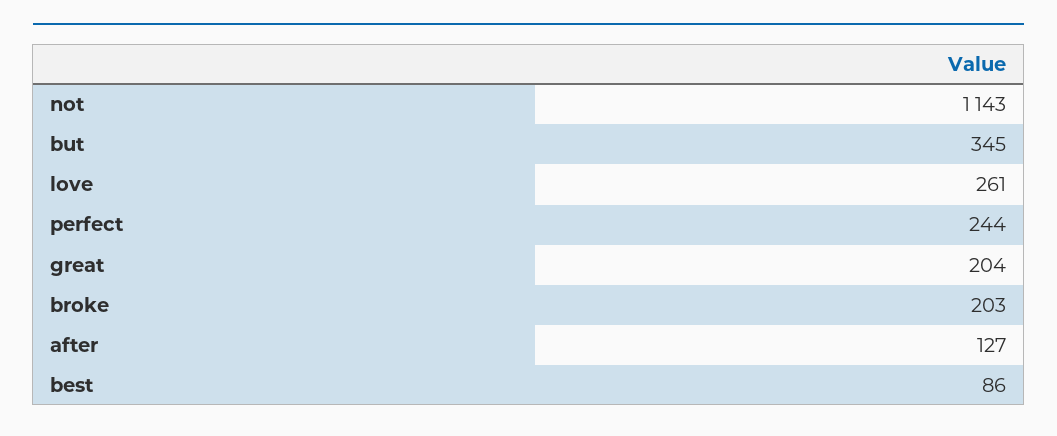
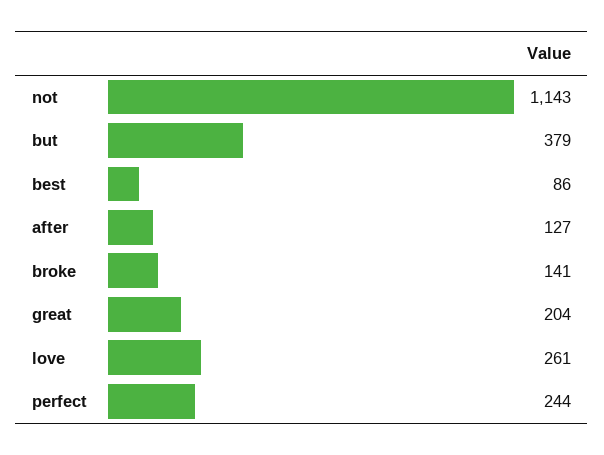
but: 345 -> 379
broke: 203 -> 141

